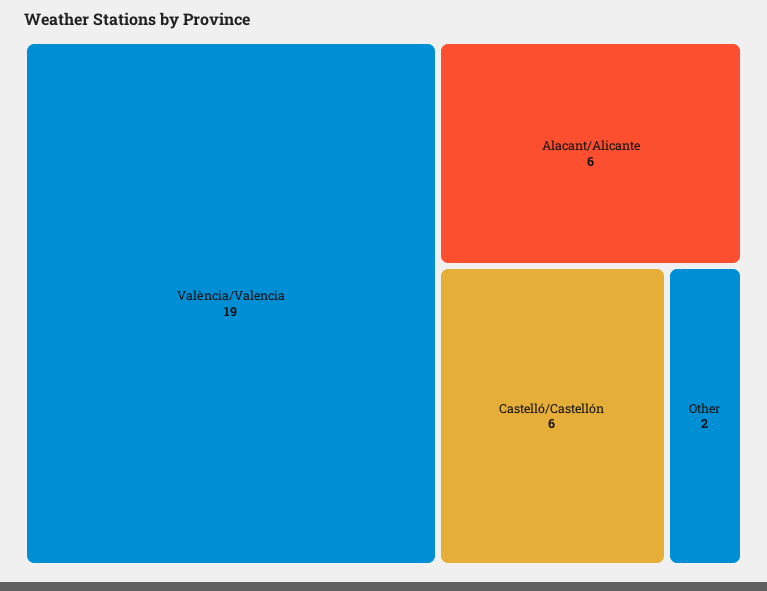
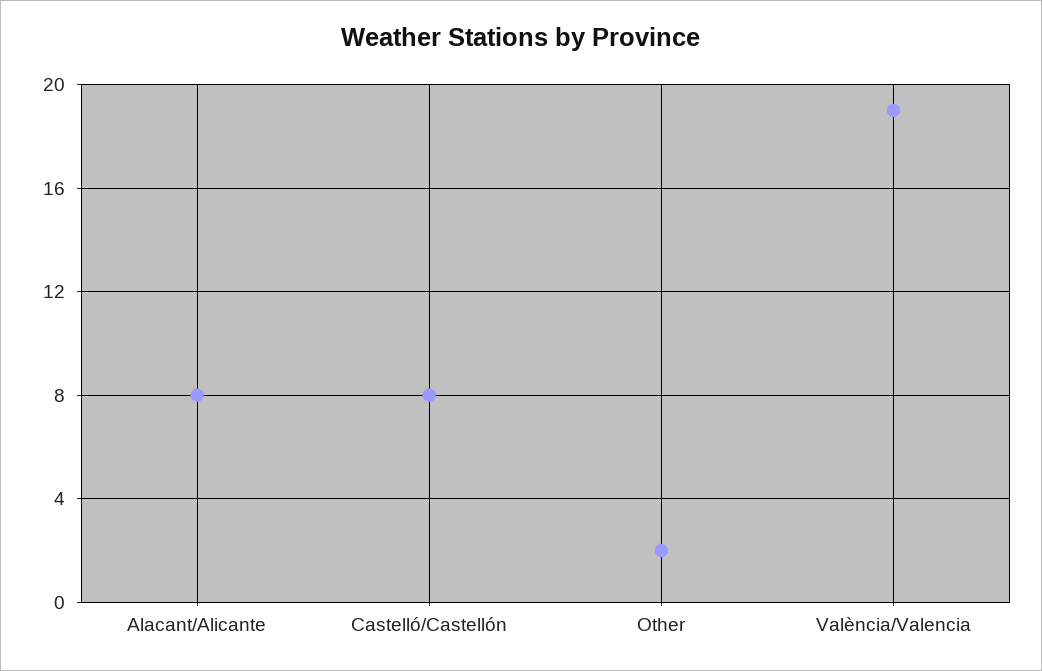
Alacant/Alicante: 6 -> 8
Castelló/Castellón: 6 -> 8

